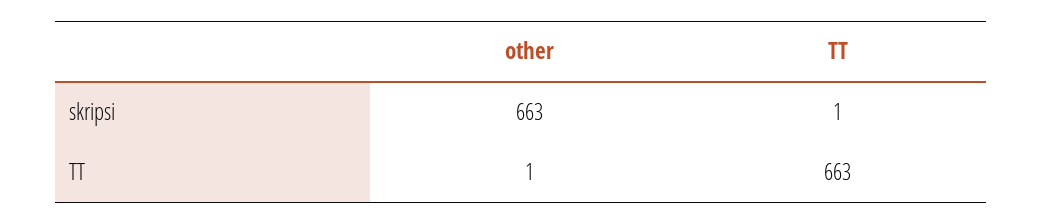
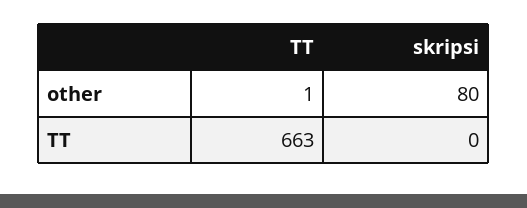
other, skripsi: 663 -> 80
TT, skripsi: 1 -> 0

